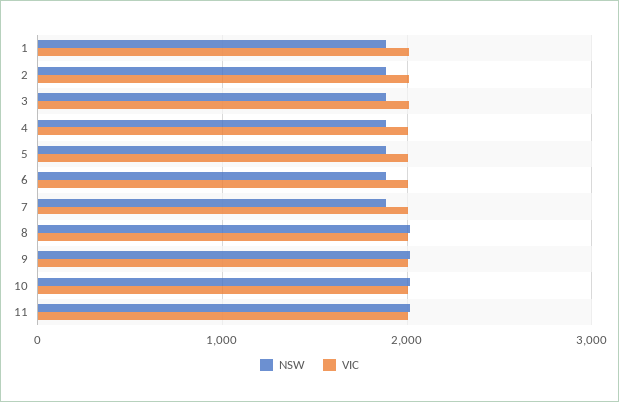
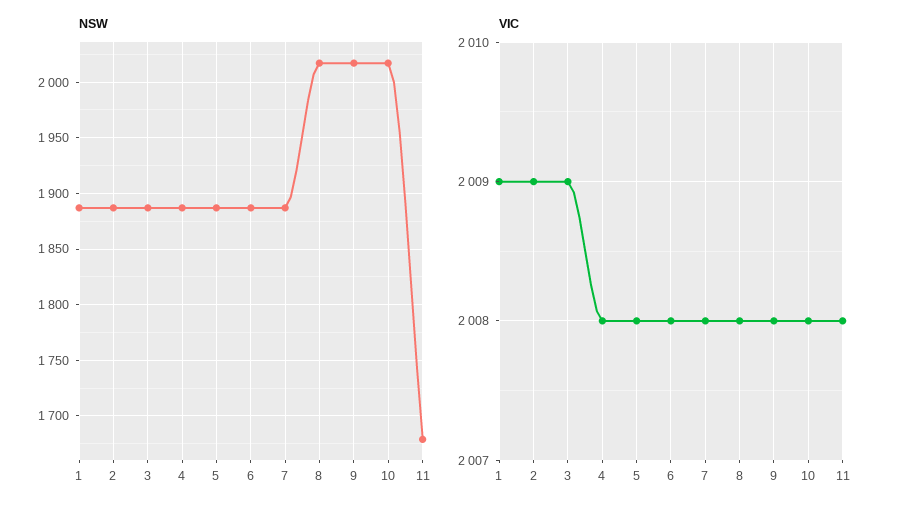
NSW, 11: 2000 -> 1680

